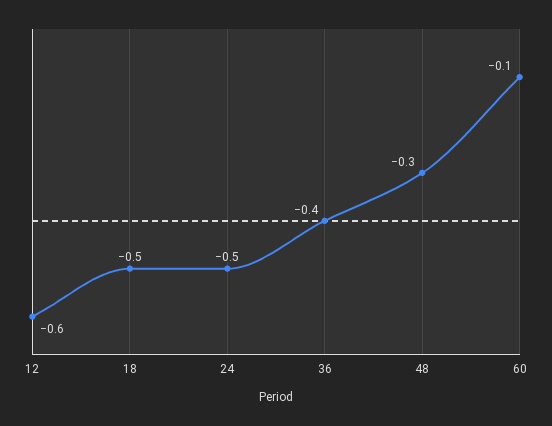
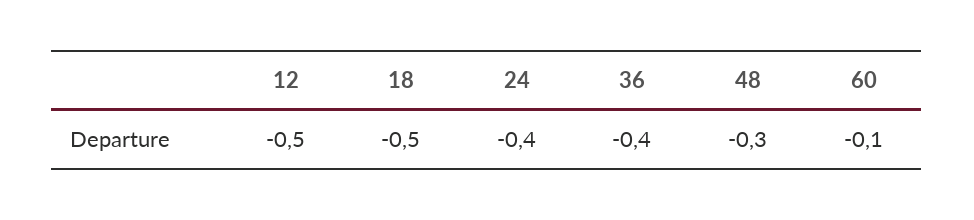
12: -0.6 -> -0.5
24: -0.5 -> -0.4

